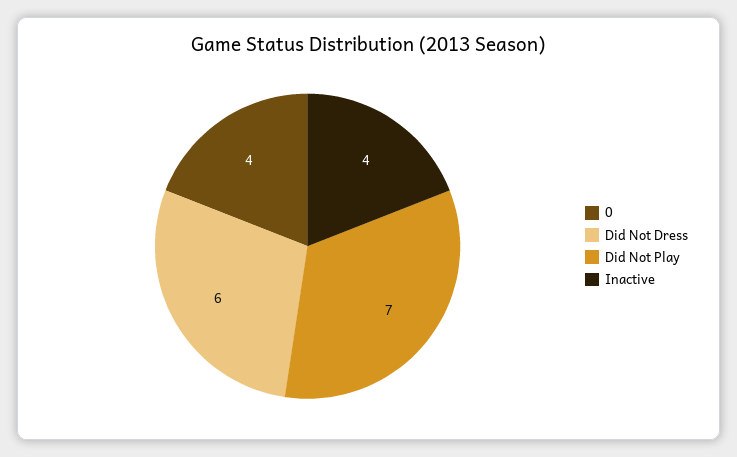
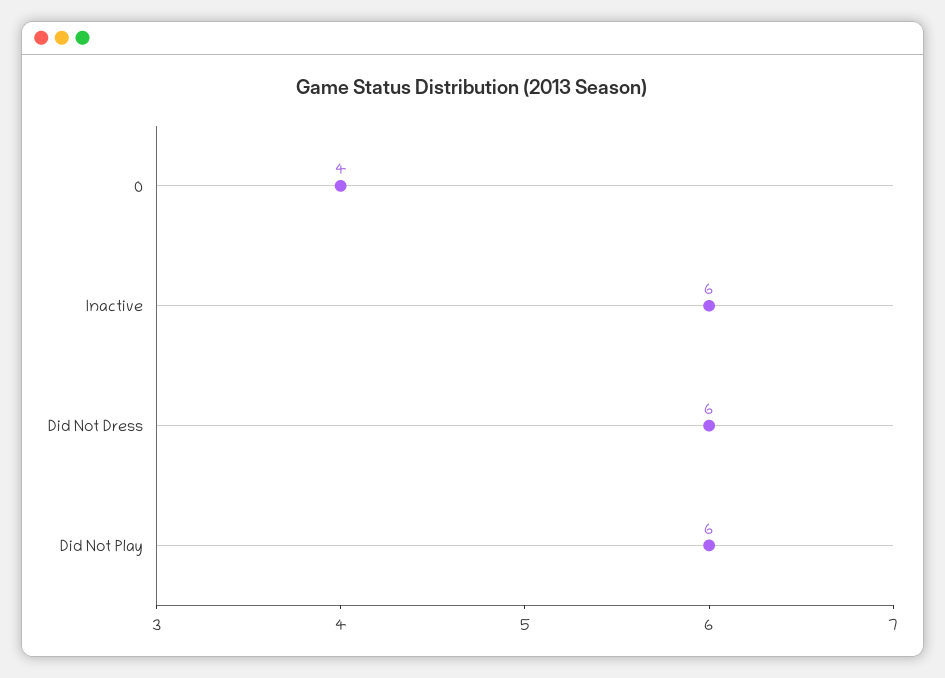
Did Not Play: 7 -> 6
Inactive: 4 -> 6

